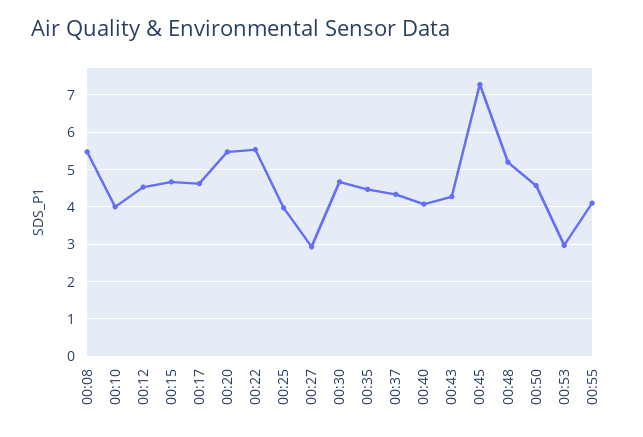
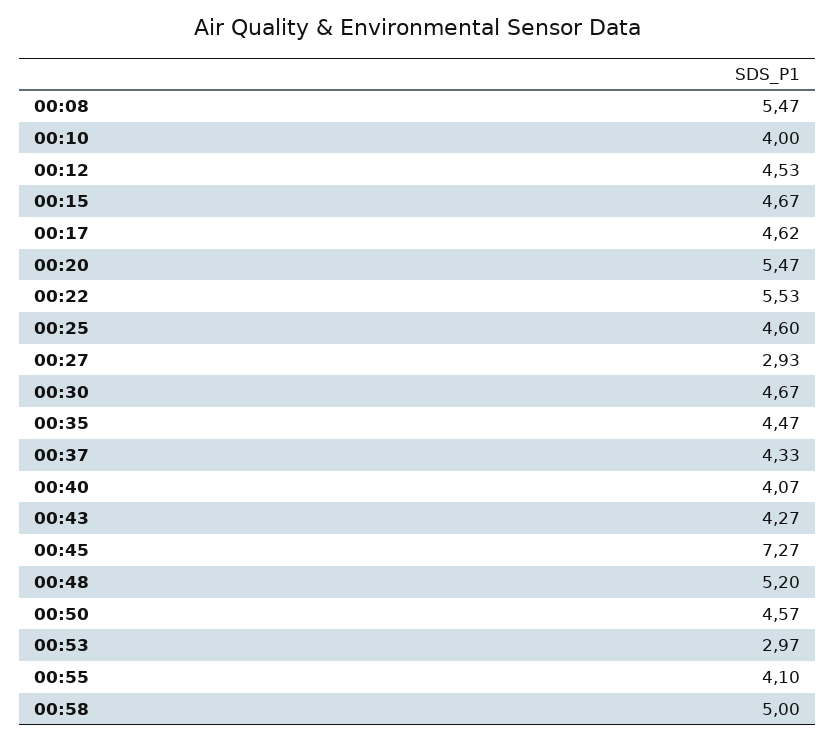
00:25: 4 -> 4.6
00:58: none -> 5

